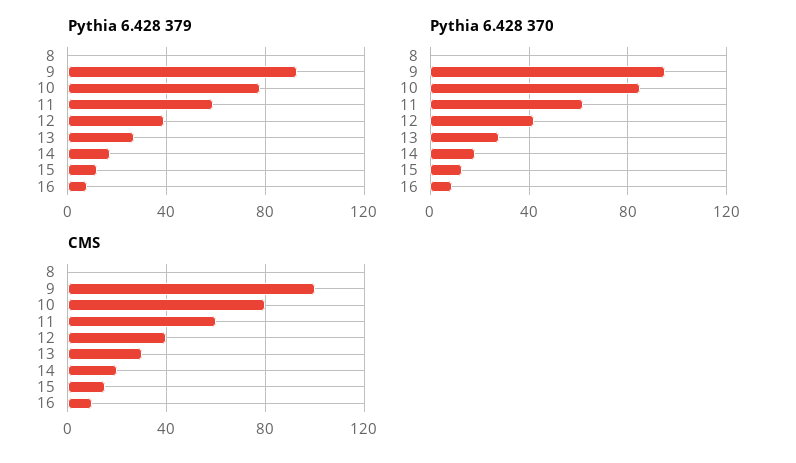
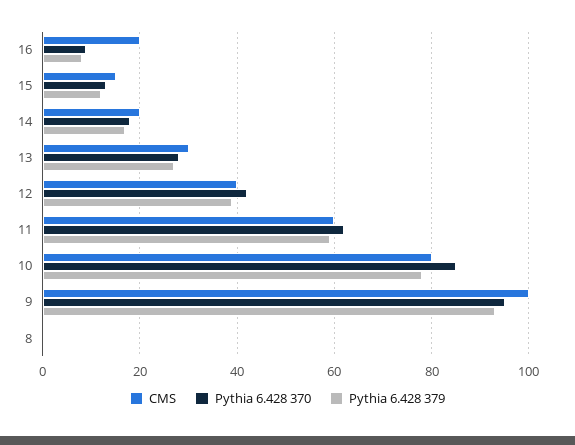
CMS, 16: 10 -> 20

